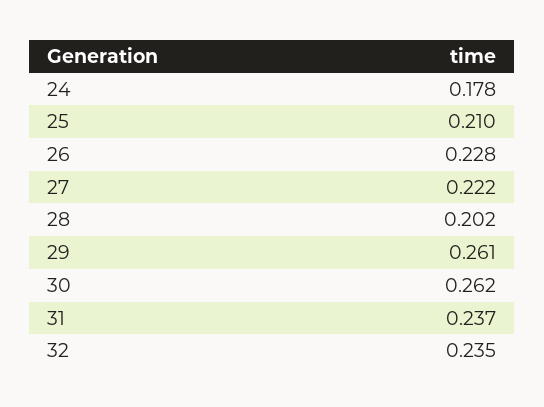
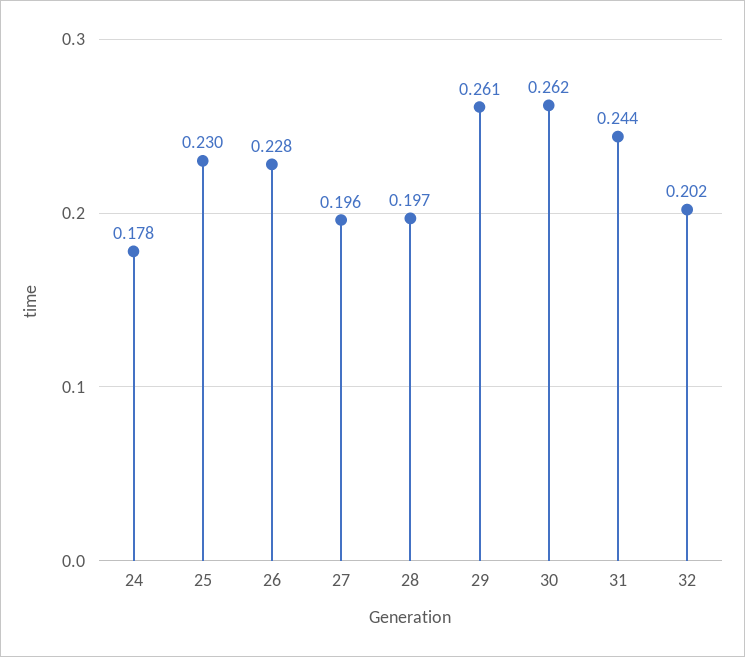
25: 0.21 -> 0.23
27: 0.222 -> 0.196
28: 0.202 -> 0.197
31: 0.237 -> 0.244
32: 0.235 -> 0.202

